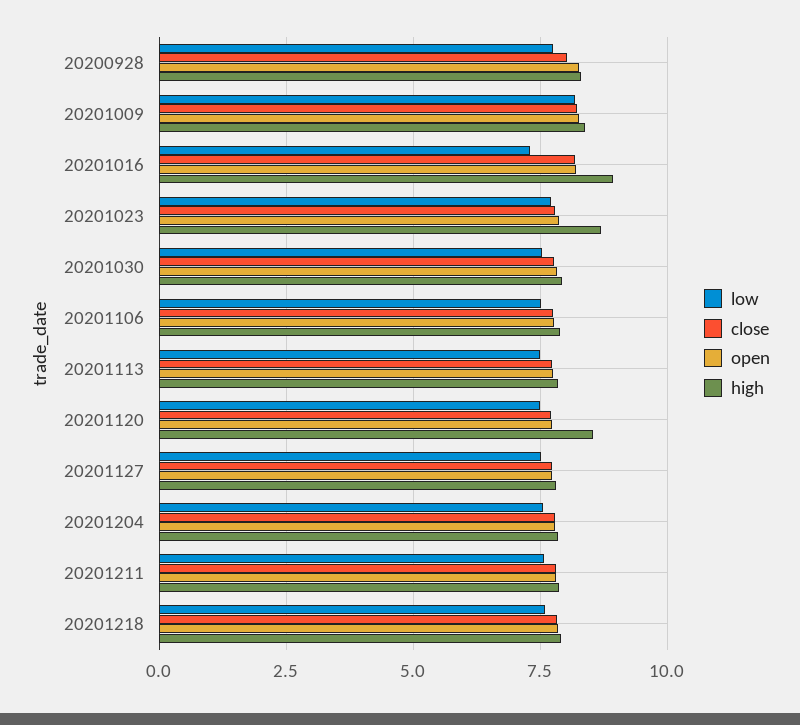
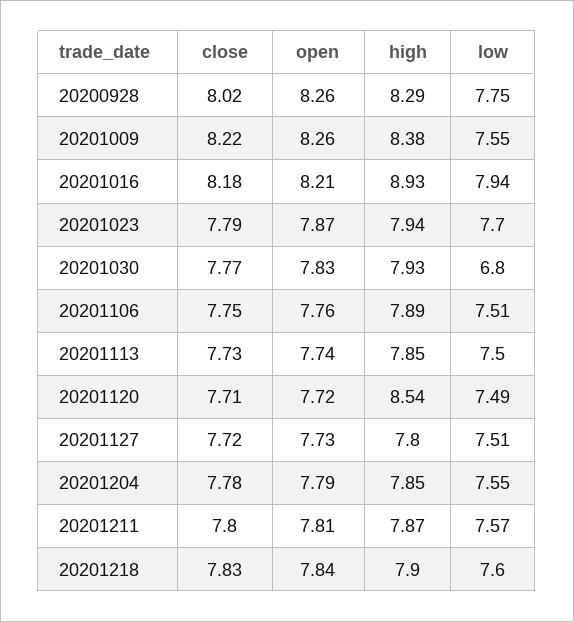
low, 20201009: 8.25 -> 7.55
low, 20201016: 7.25 -> 7.94
high, 20201023: 8.75 -> 7.94
low, 20201030: 7.5 -> 6.8

